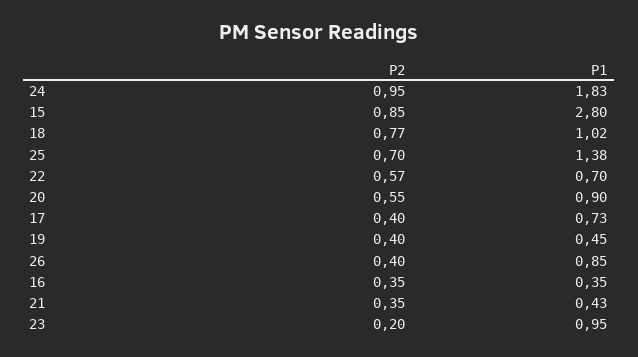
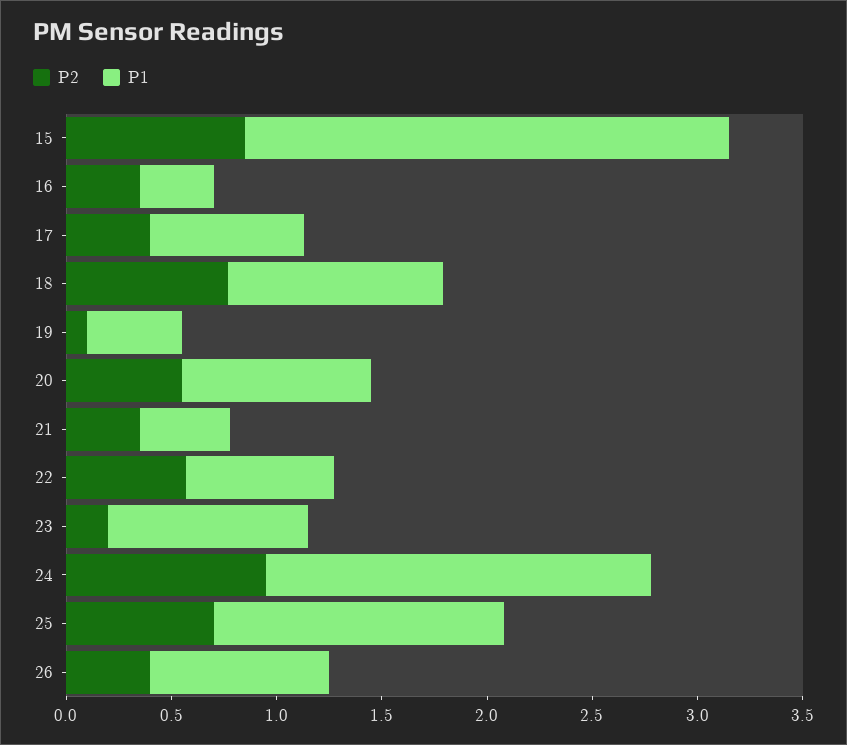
P1, 15: 2.8 -> 2.3
P2, 19: 0.4 -> 0.1

